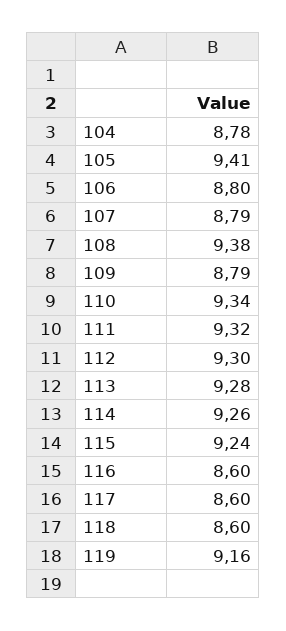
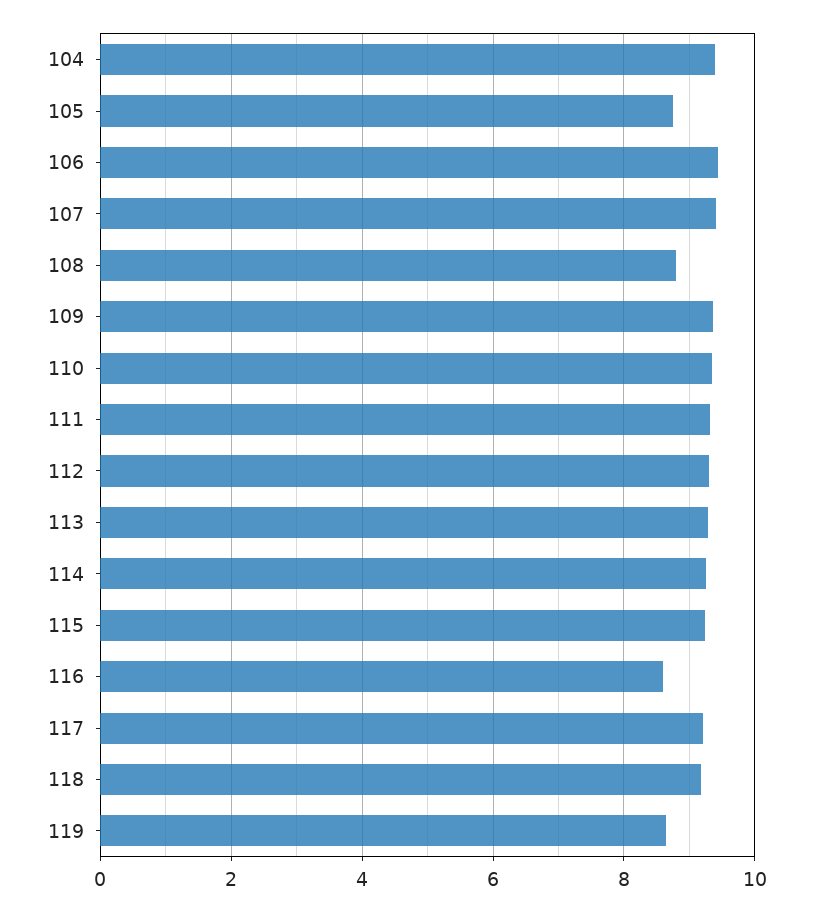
104: 8.78 -> 9.4
105: 9.41 -> 8.8
106: 8.8 -> 9.4
107: 8.79 -> 9.4
108: 9.38 -> 8.8
109: 8.79 -> 9.4
117: 8.6 -> 9.2
118: 8.6 -> 9.2
119: 9.16 -> 8.6

